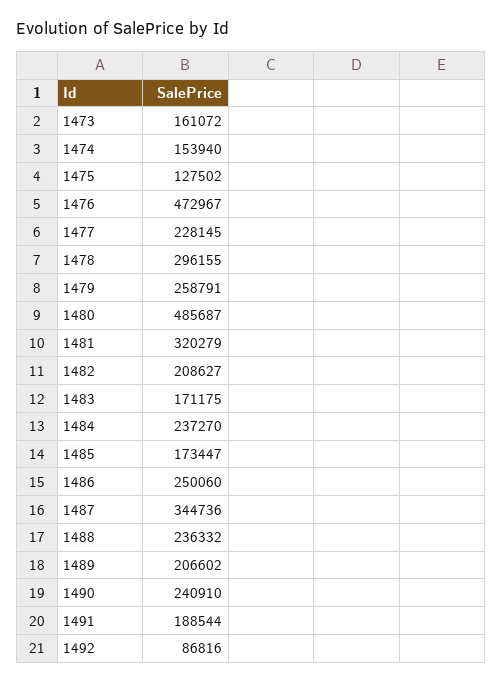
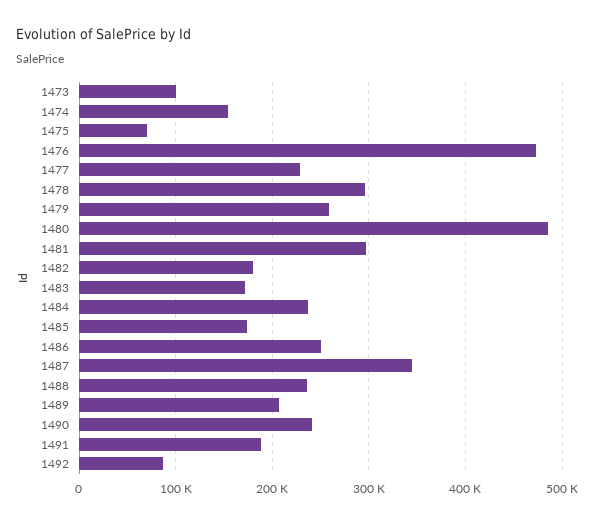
1473: 161072 -> 100000
1475: 127502 -> 70000
1481: 320279 -> 300000
1482: 208627 -> 180000

